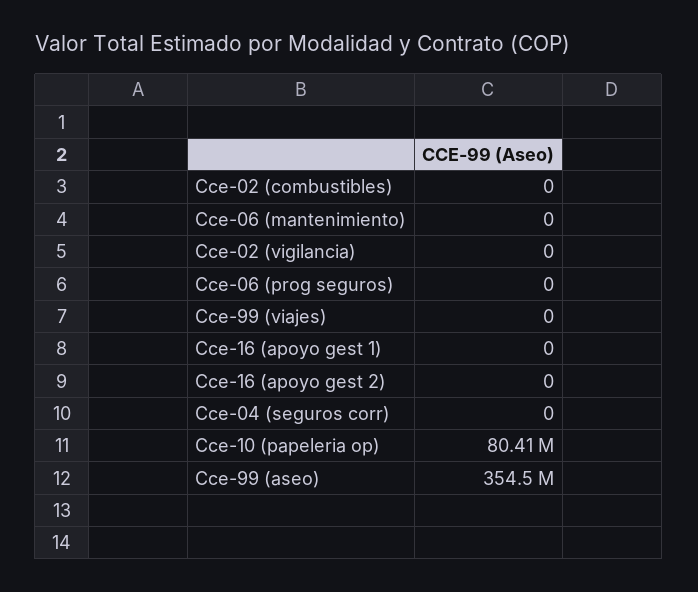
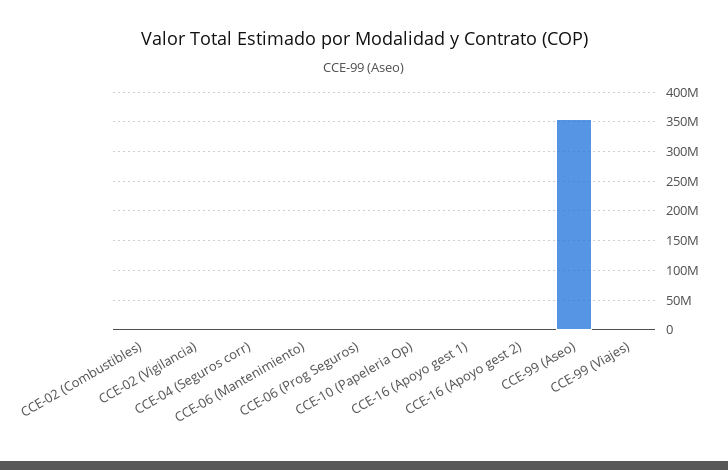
Cce-10 (papeleria op): 80410000 -> 0

